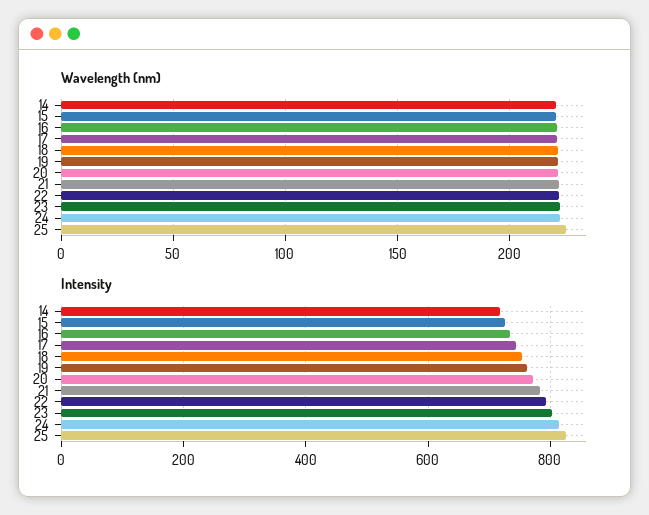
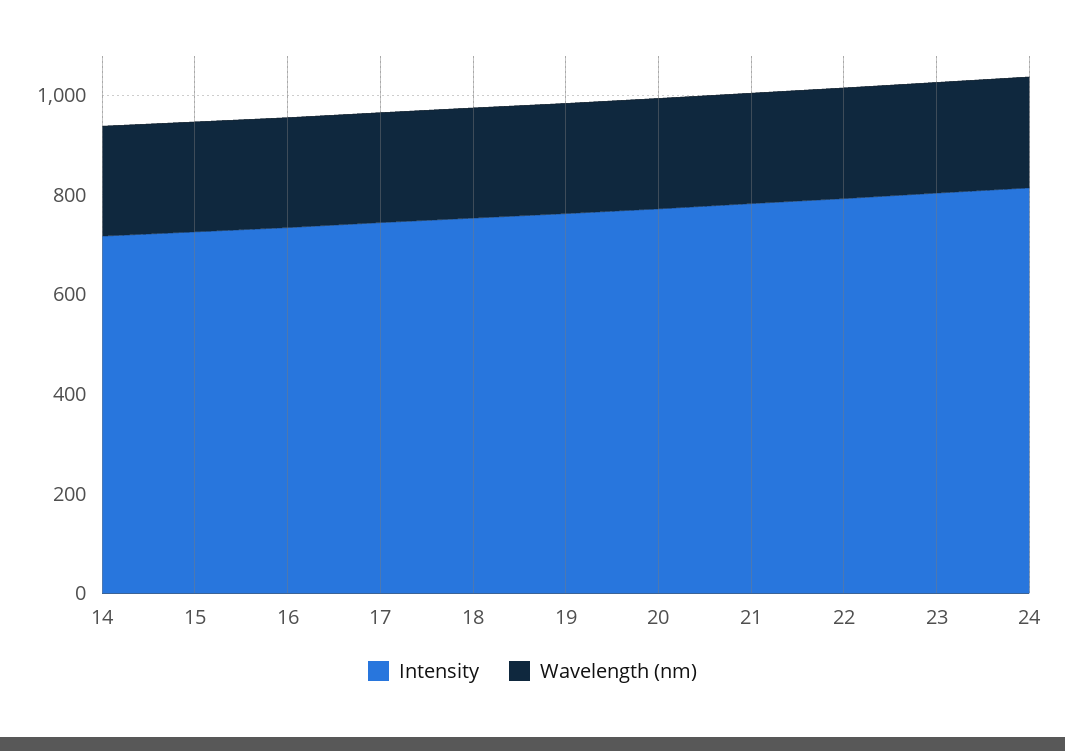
Wavelength (nm), 25: 225 -> none
Intensity, 25: 820 -> none

